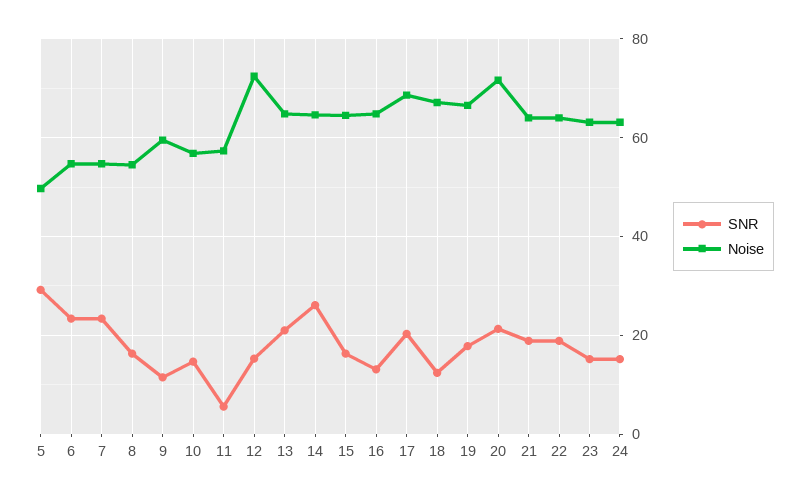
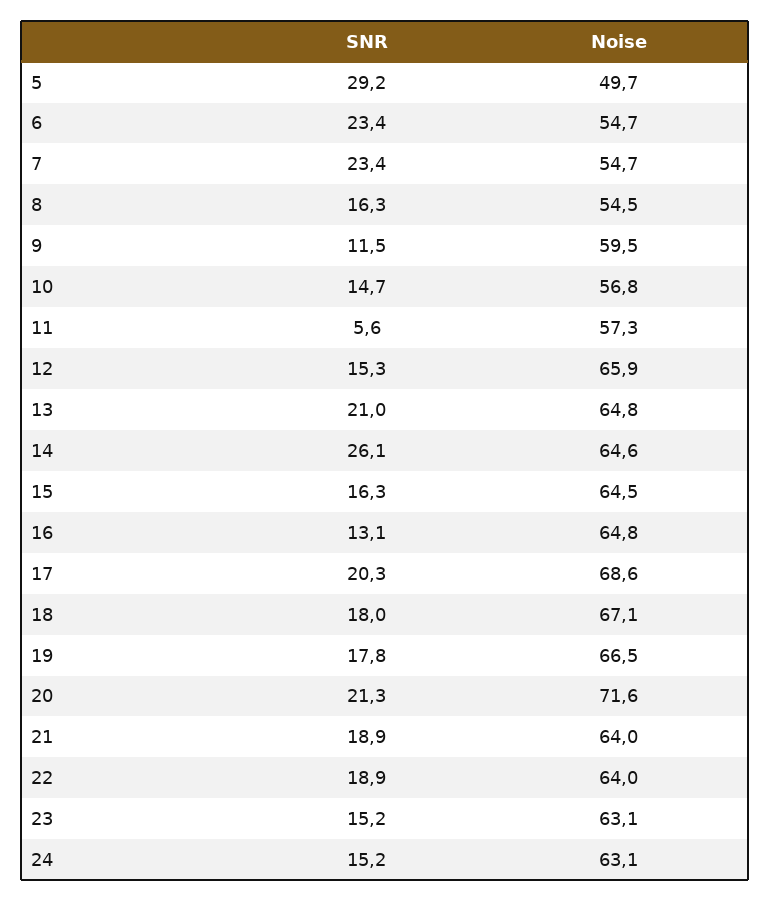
Noise, 12: 72 -> 65.9
SNR, 18: 12 -> 18

